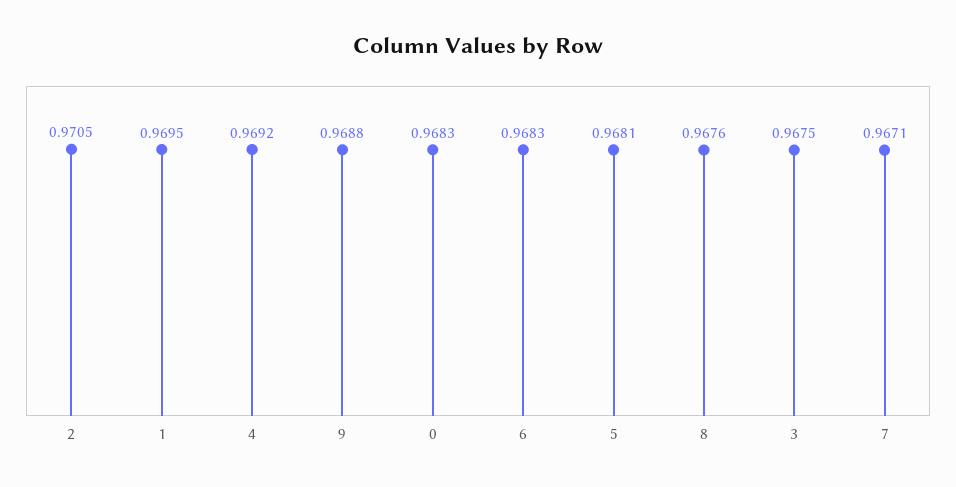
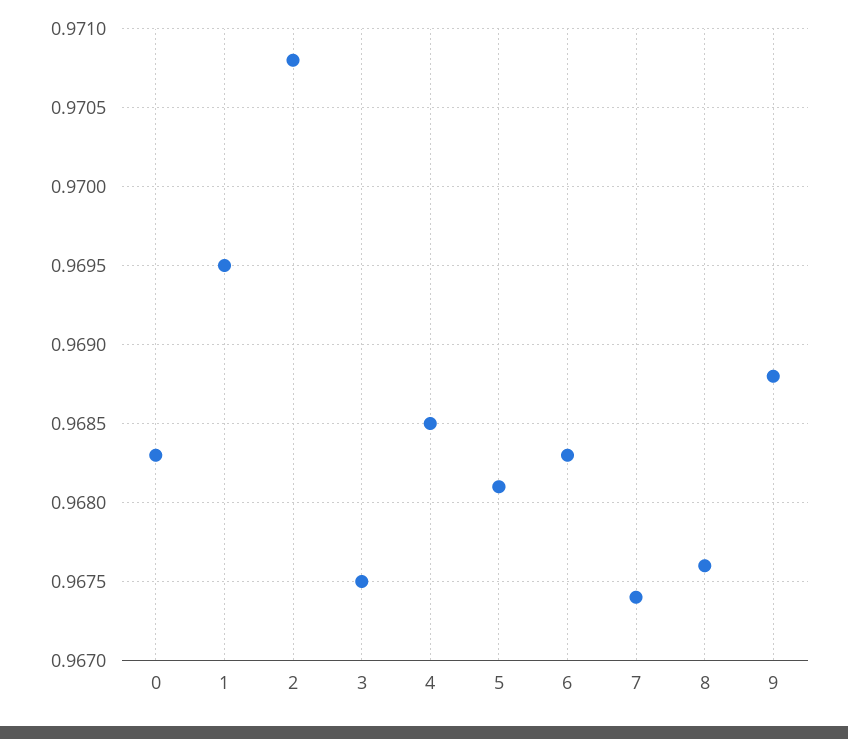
2: 0.9705 -> 0.9708
4: 0.9692 -> 0.9685
7: 0.9671 -> 0.9674

